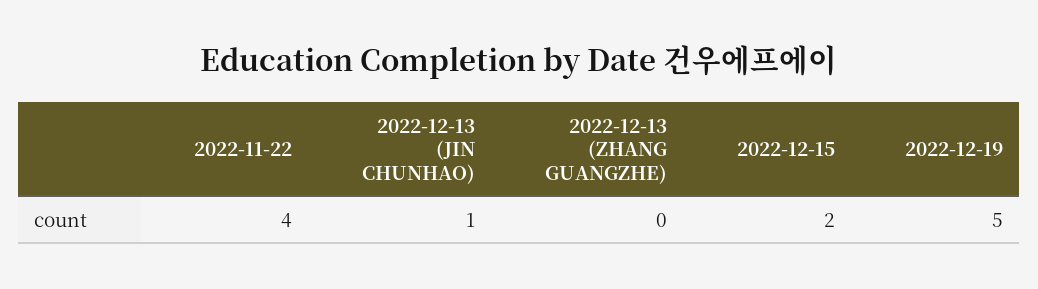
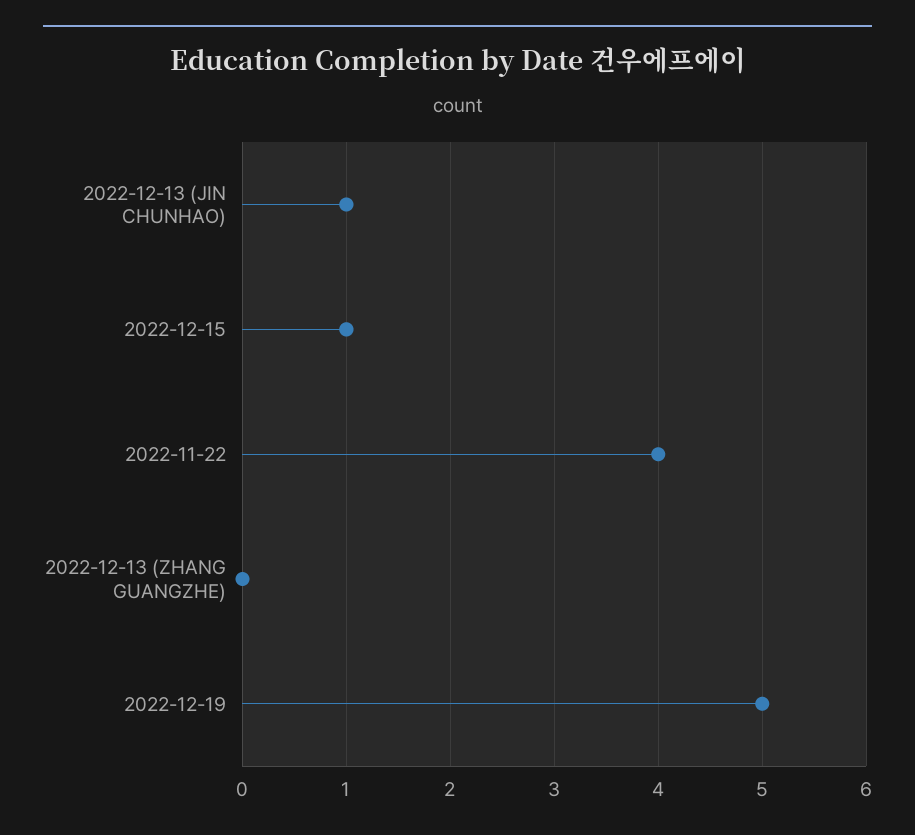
2022-12-15: 2 -> 1

